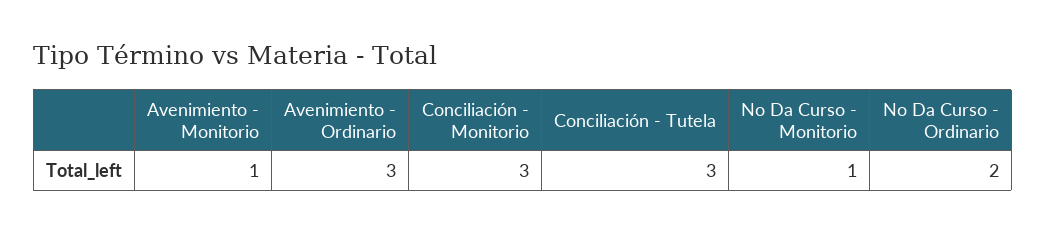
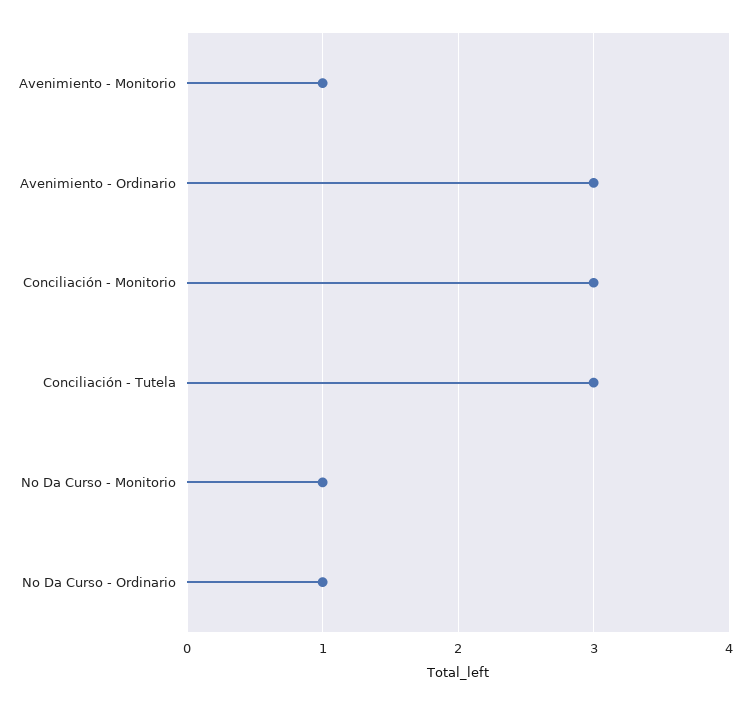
No Da Curso - Ordinario: 2 -> 1

